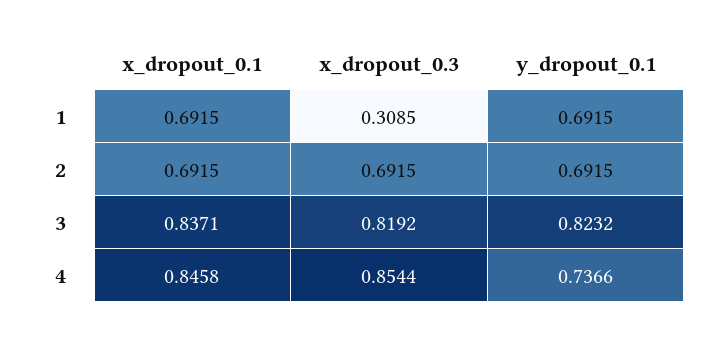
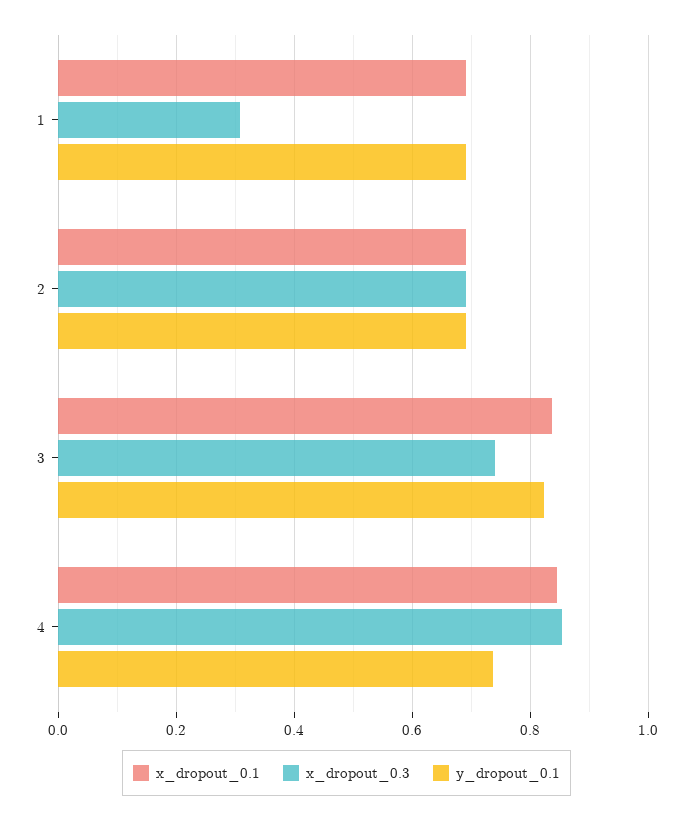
x_dropout_0.3, 3: 0.8192 -> 0.74

